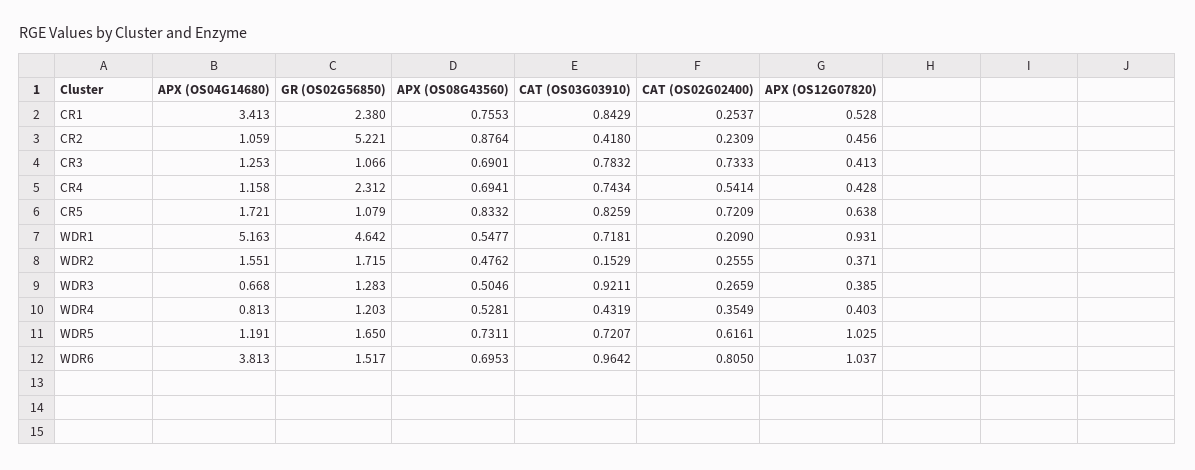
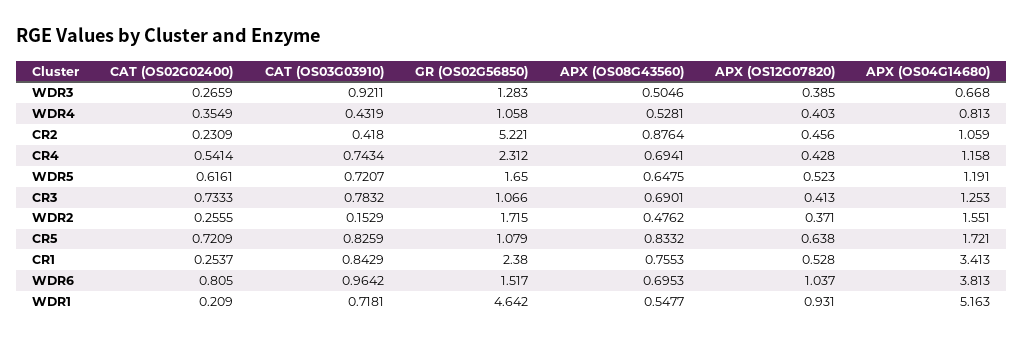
GR (OS02G56850), WDR4: 1.203 -> 1.058
APX (OS08G43560), WDR5: 0.7311 -> 0.6475
APX (OS12G07820), WDR5: 1.025 -> 0.523

